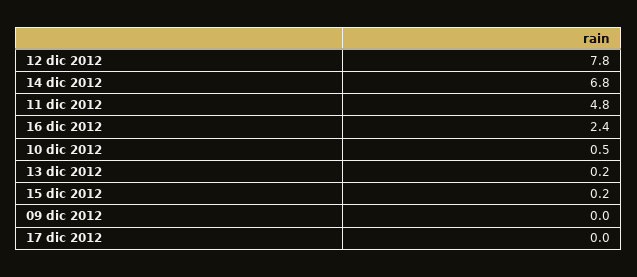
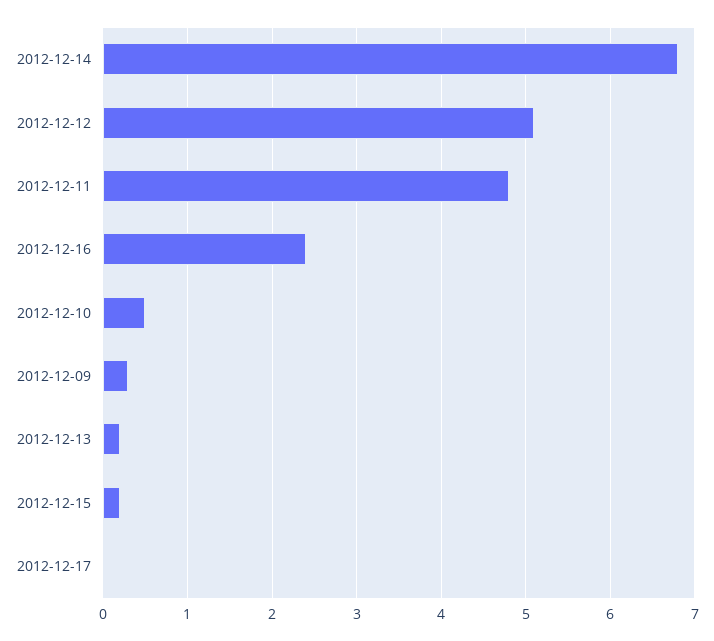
12 dic 2012: 7.8 -> 5.1
09 dic 2012: 0 -> 0.3

